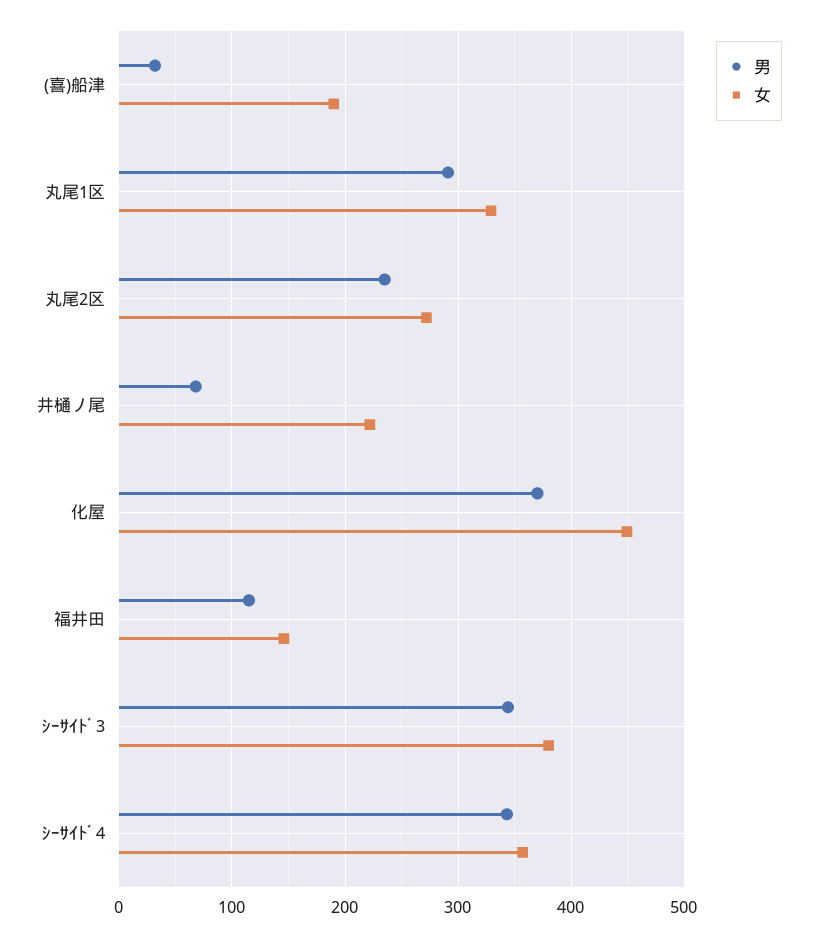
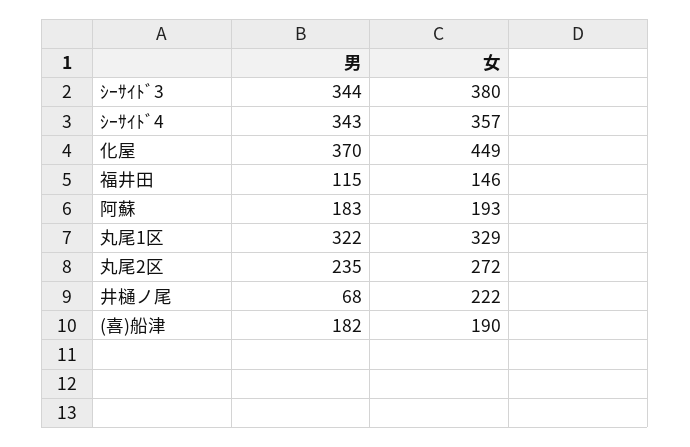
男, (喜)船津: 30 -> 182
男, 丸尾1区: 290 -> 322
男, 阿蘇: none -> 183
女, 阿蘇: none -> 193

